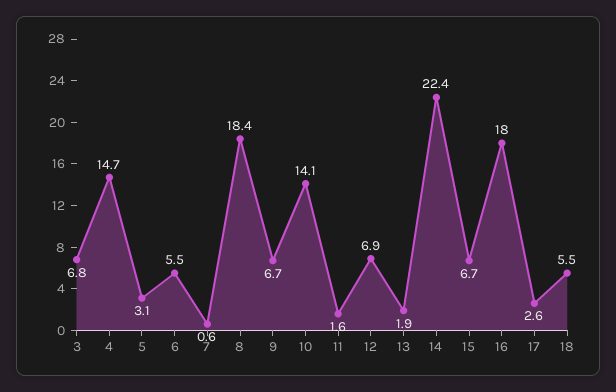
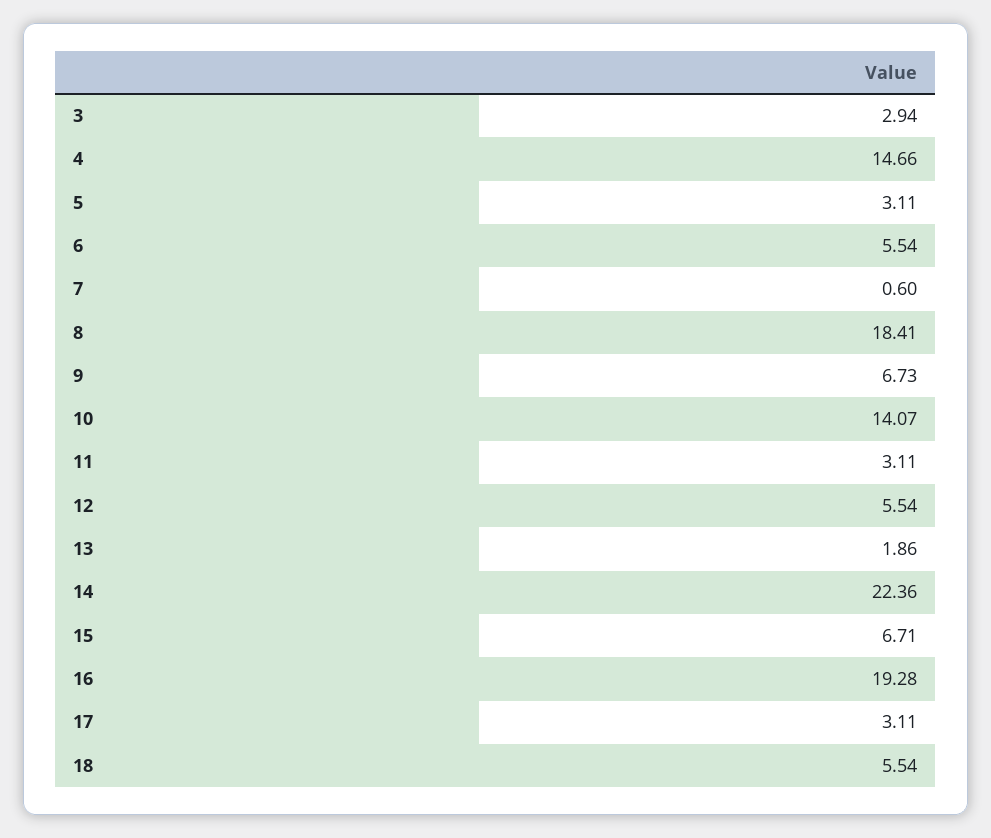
3: 6.8 -> 2.94
11: 1.6 -> 3.11
12: 6.9 -> 5.54
16: 18 -> 19.28
17: 2.6 -> 3.11

